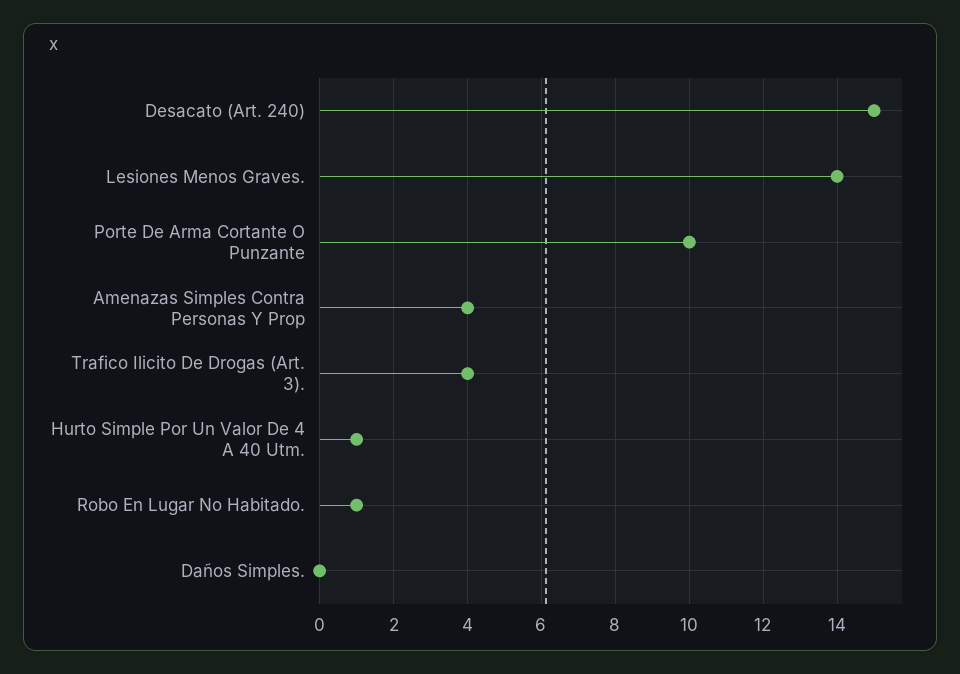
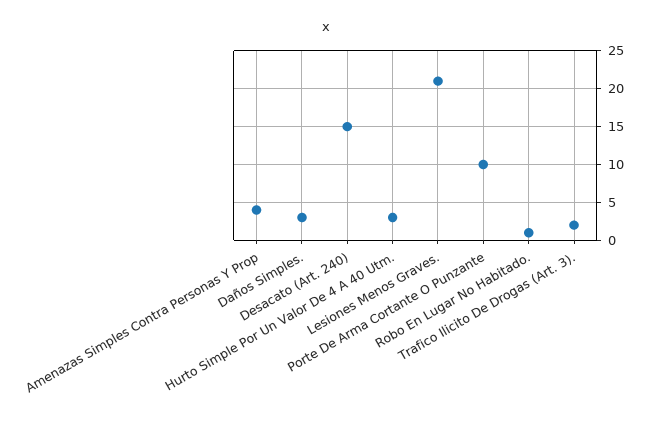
Lesiones Menos Graves.: 14 -> 21
Trafico Ilicito De Drogas (Art. 3).: 4 -> 2
Hurto Simple Por Un Valor De 4 A 40 Utm.: 1 -> 3
Daños Simples.: 0 -> 3

